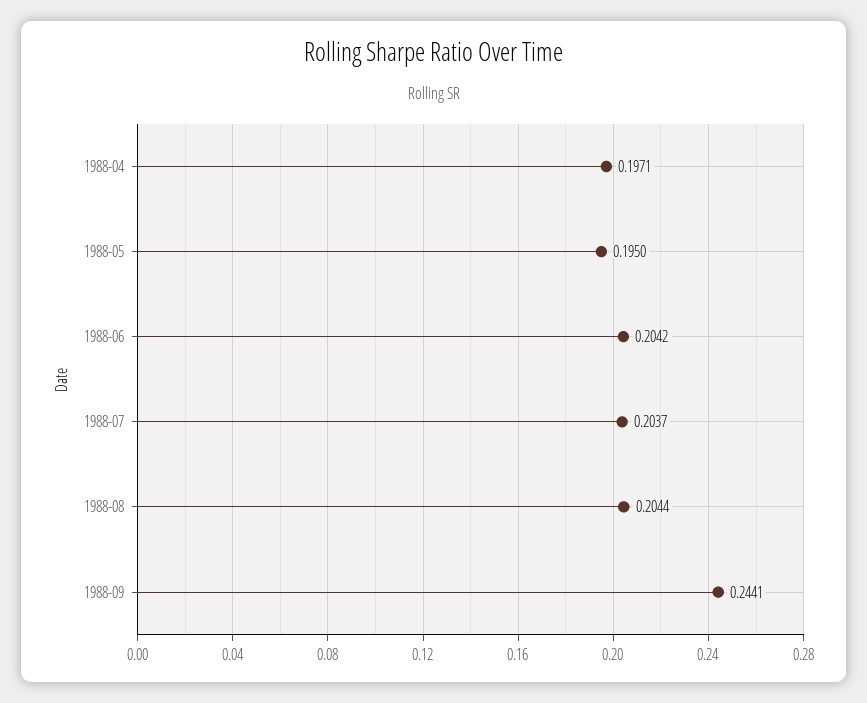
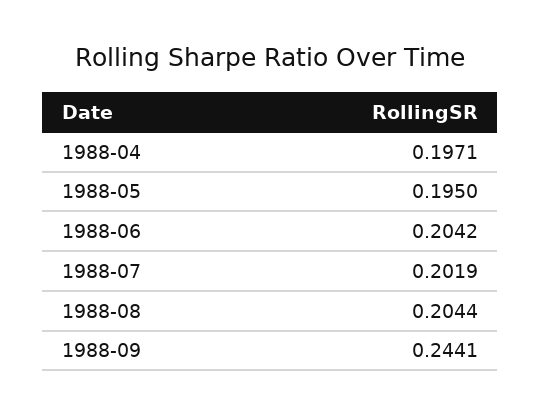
1988-07: 0.2037 -> 0.2019

